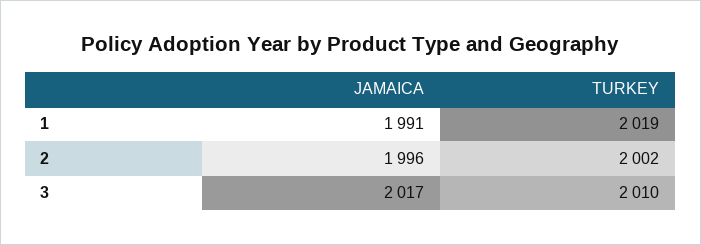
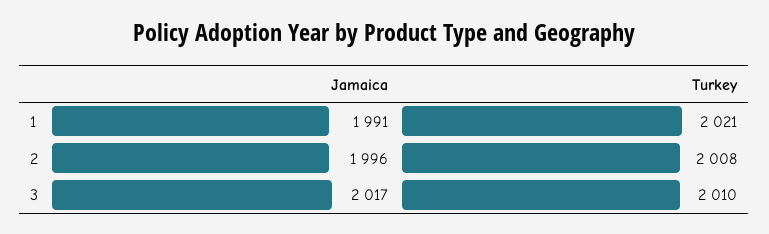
TURKEY, 1: 2019 -> 2021
TURKEY, 2: 2002 -> 2008

